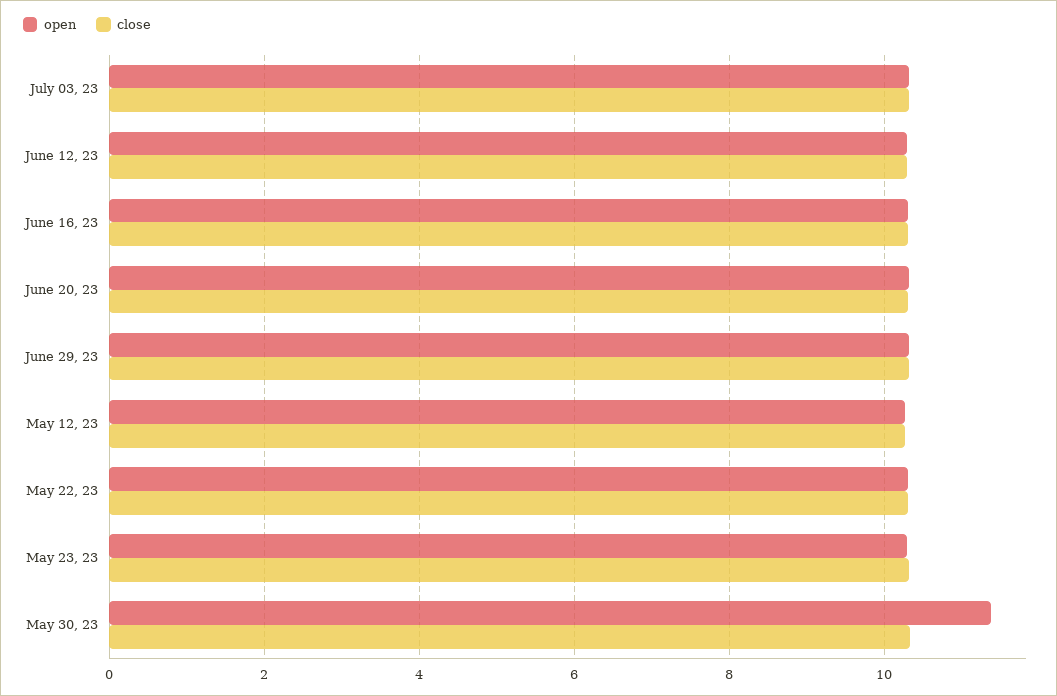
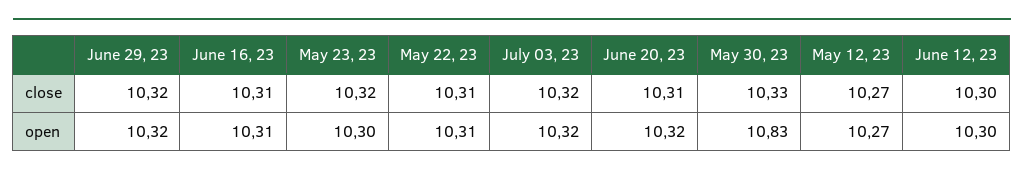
open, May 30, 23: 11.4 -> 10.83

